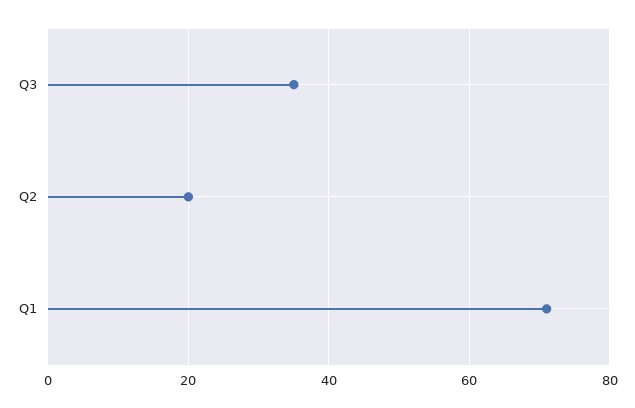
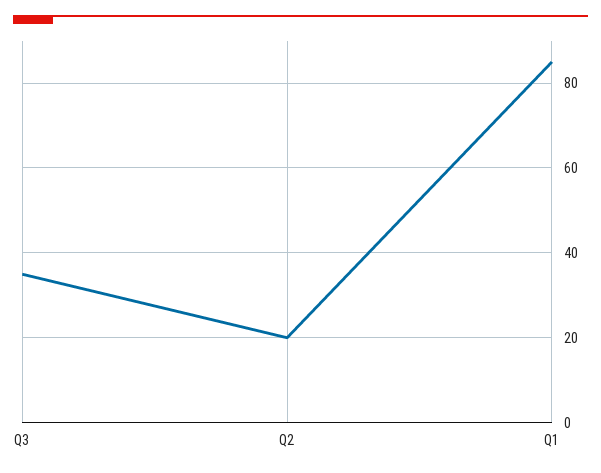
Q1: 70 -> 85

